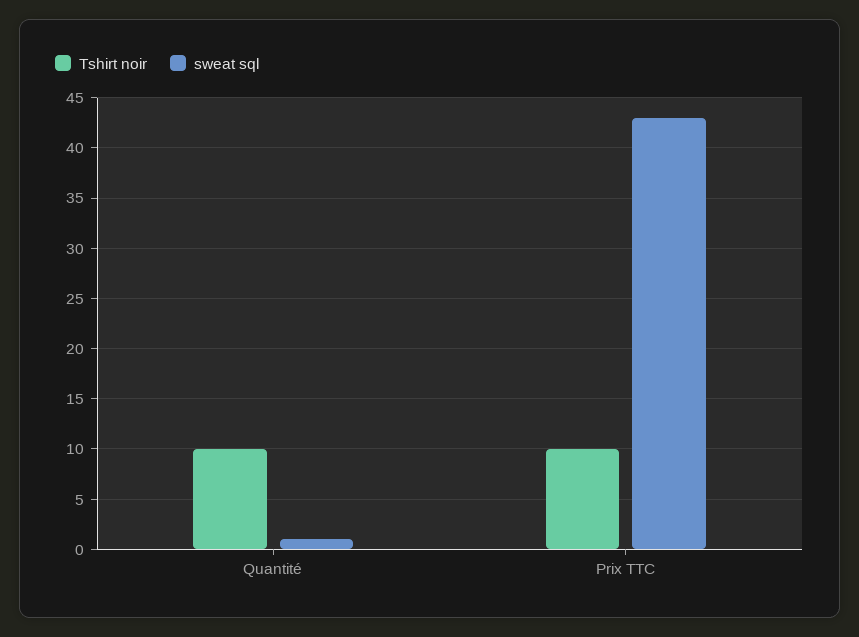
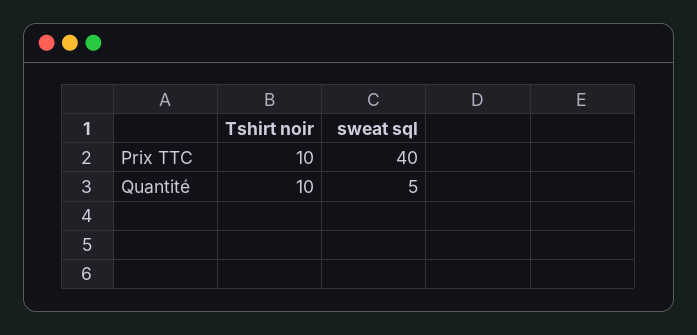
sweat sql, Quantité: 1 -> 5
sweat sql, Prix TTC: 43 -> 40

